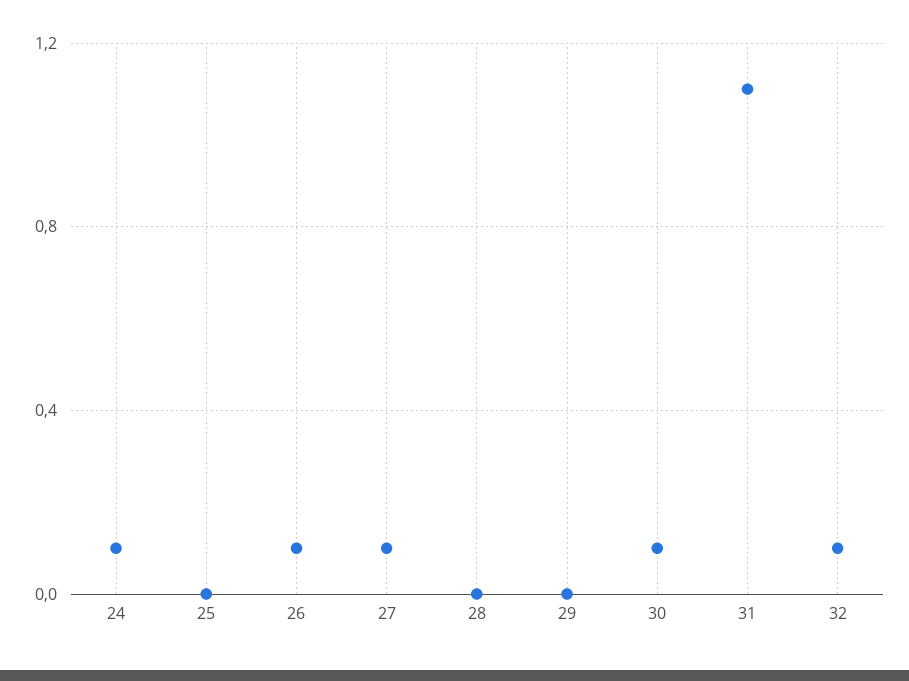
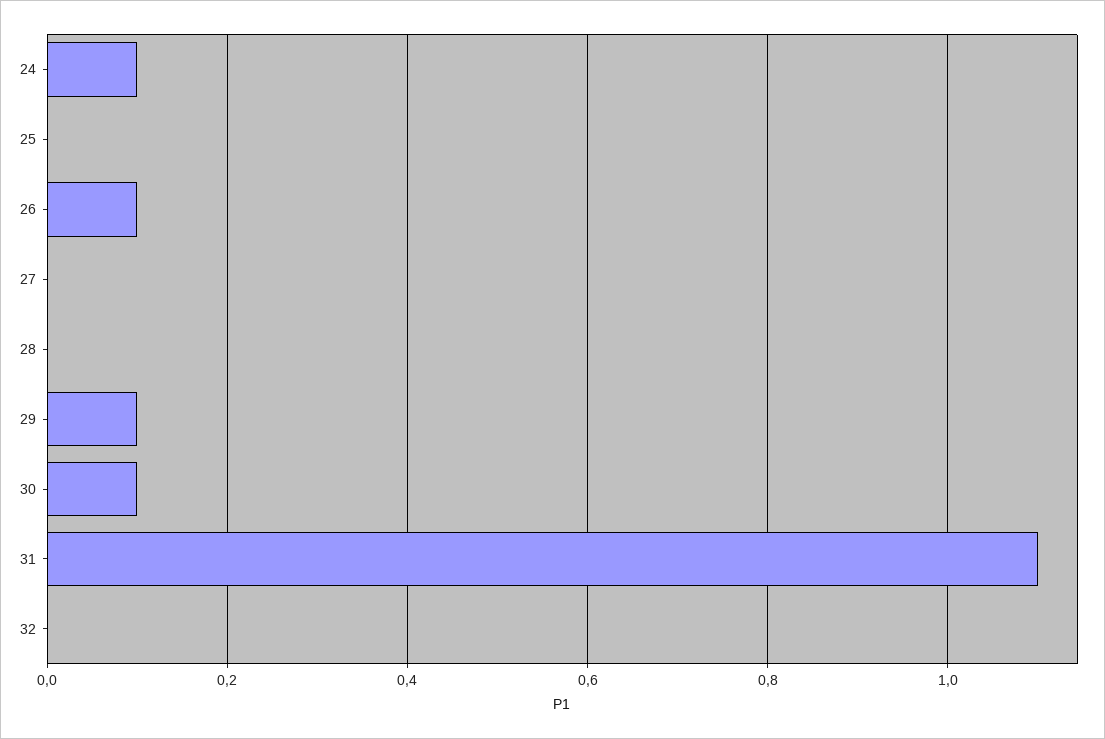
27: 0.1 -> 0
29: 0 -> 0.1
32: 0.1 -> 0

